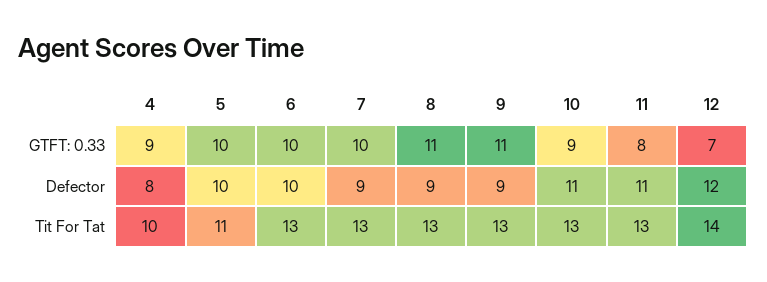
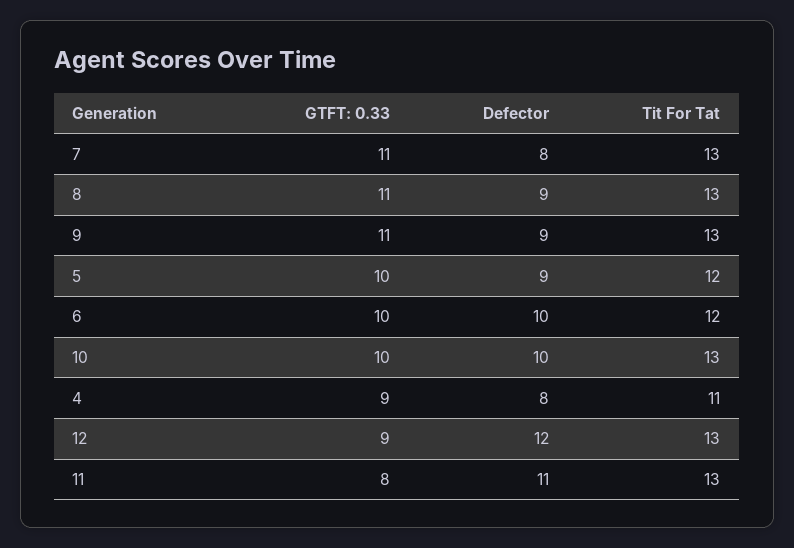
7, GTFT: 0.33: 10 -> 11
10, GTFT: 0.33: 9 -> 10
12, GTFT: 0.33: 7 -> 9
5, Defector: 10 -> 9
7, Defector: 9 -> 8
10, Defector: 11 -> 10
4, Tit For Tat: 10 -> 11
5, Tit For Tat: 11 -> 12
6, Tit For Tat: 13 -> 12
12, Tit For Tat: 14 -> 13

